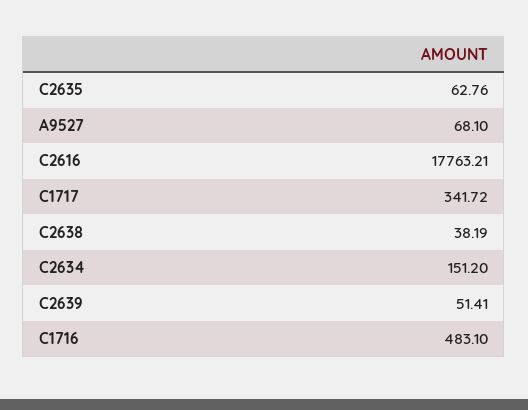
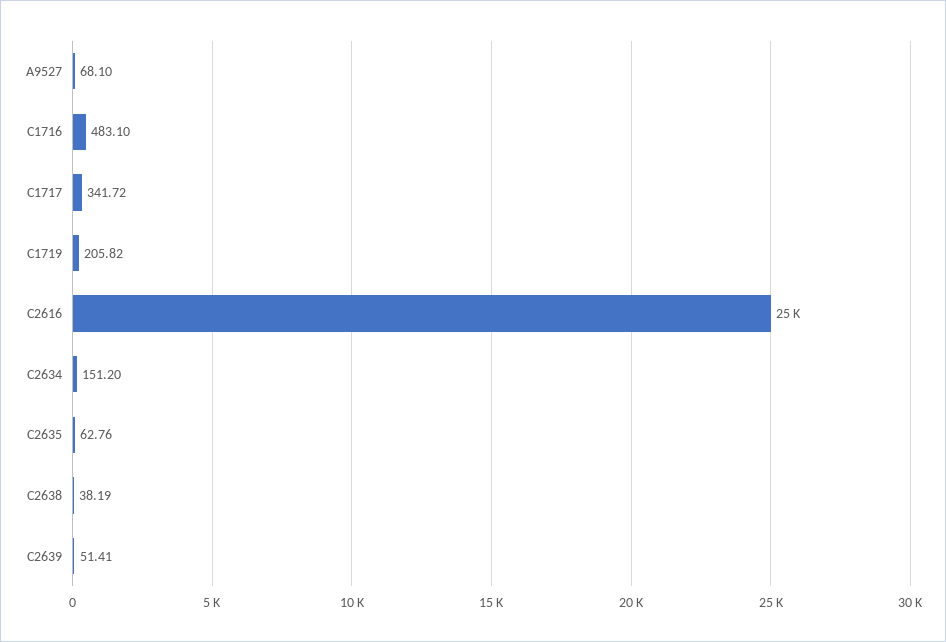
C2616: 17763.21 -> 25000
C1719: none -> 205.82

